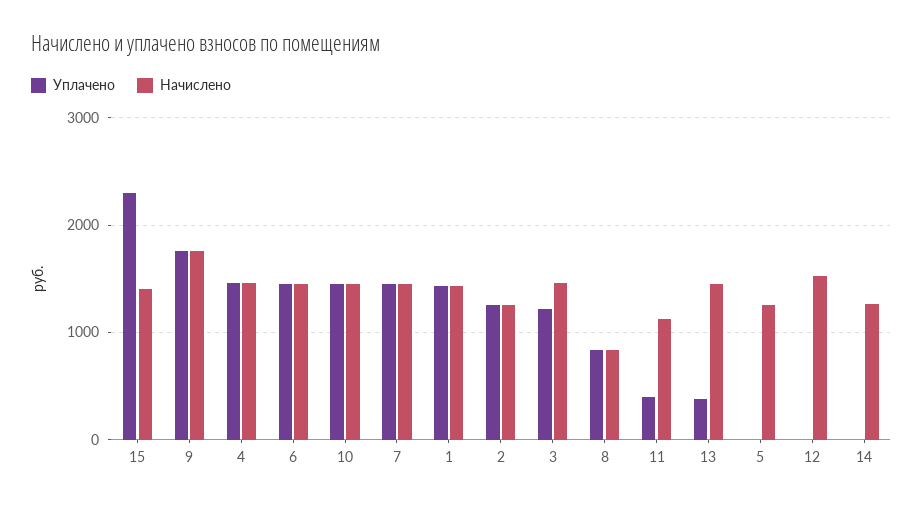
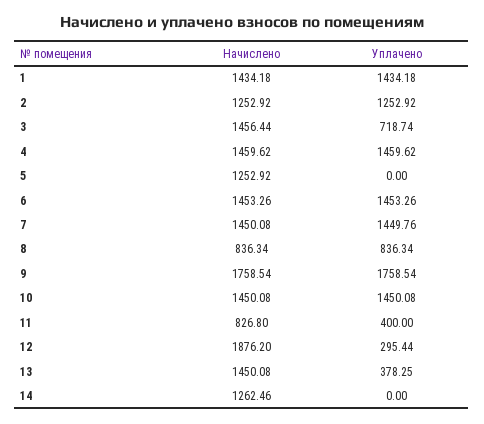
Уплачено, 15: 2300 -> none
Начислено, 15: 1400 -> none
Уплачено, 3: 1200 -> 718.74
Начислено, 11: 1100 -> 826.8
Уплачено, 12: 0 -> 295.44
Начислено, 12: 1500 -> 1876.2

